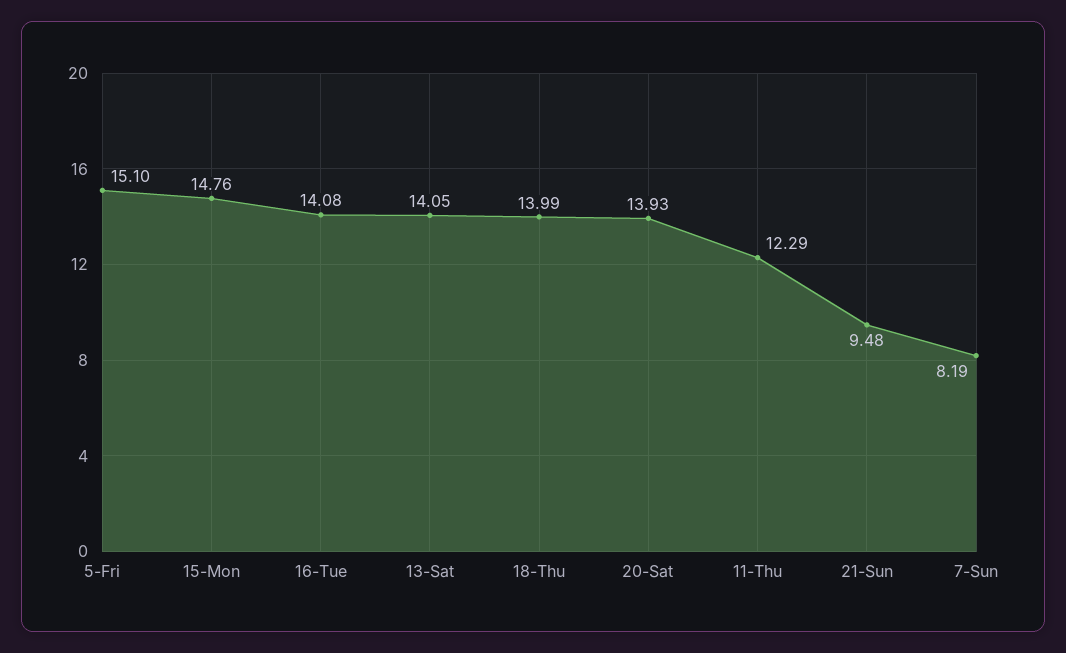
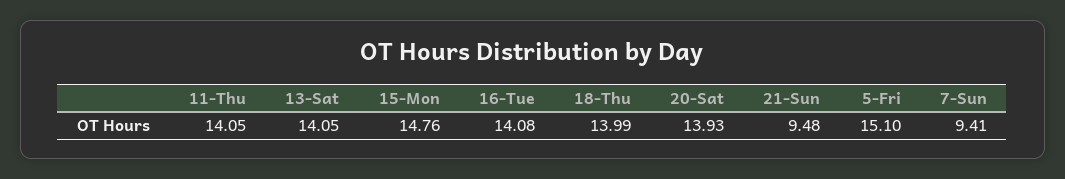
11-Thu: 12.29 -> 14.05
7-Sun: 8.19 -> 9.41

